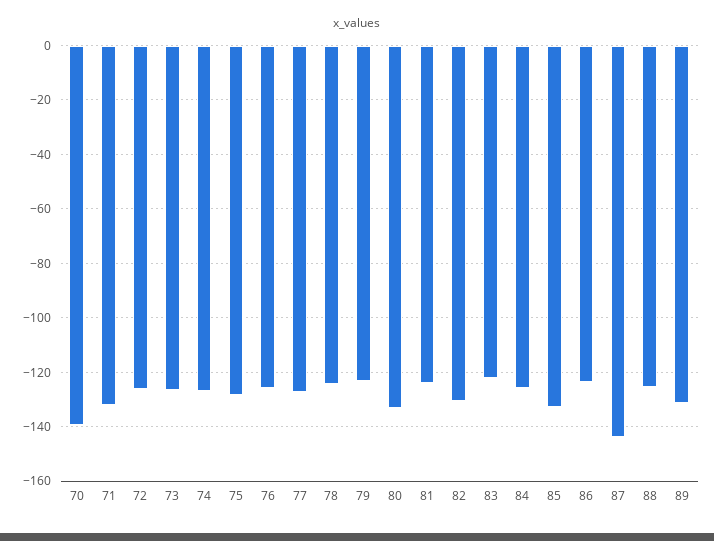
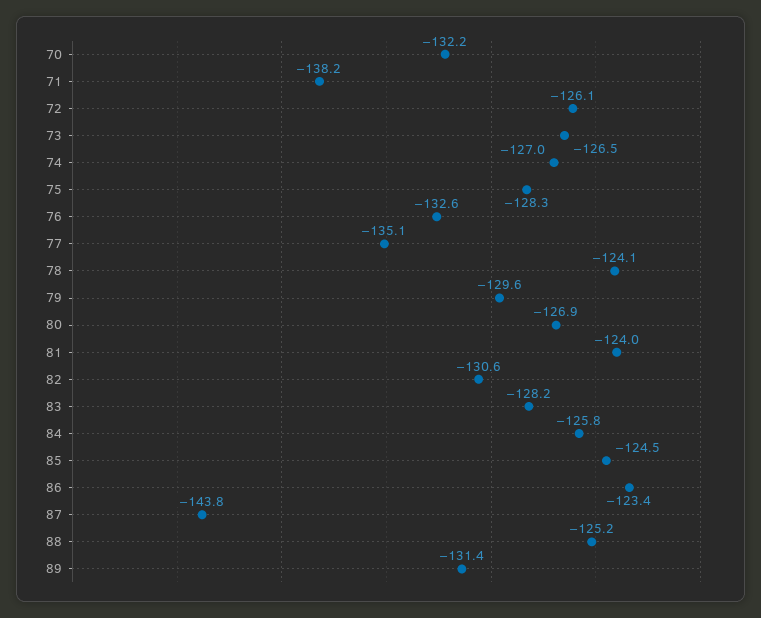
70: -140 -> -132.2
71: -132.5 -> -138.2
76: -125 -> -132.6
77: -127.5 -> -135.1
79: -122.5 -> -129.6
80: -132.5 -> -126.9
83: -122.5 -> -128.2
85: -132.5 -> -124.5

